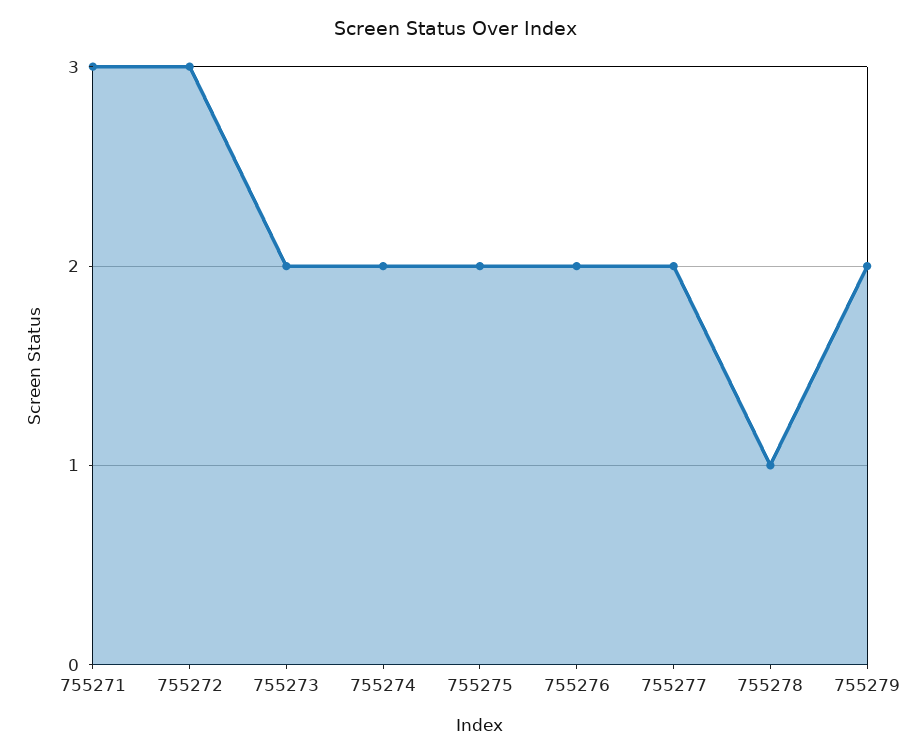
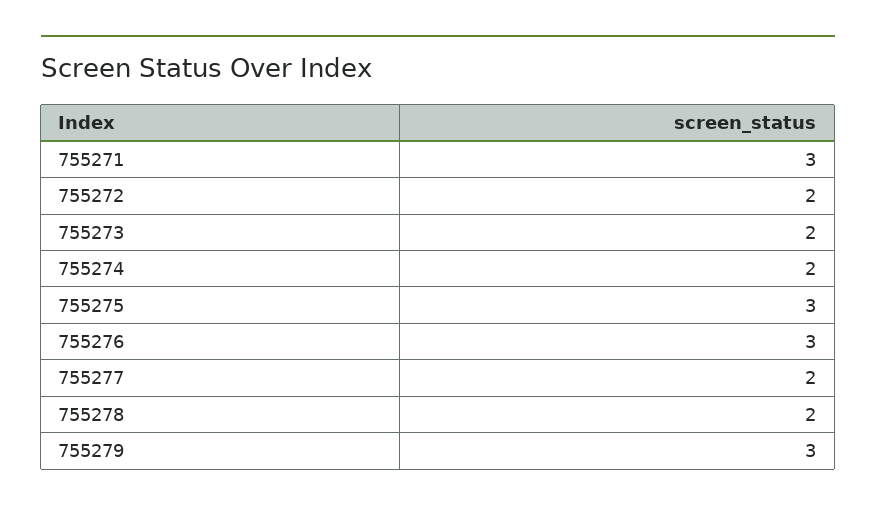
755272: 3 -> 2
755275: 2 -> 3
755276: 2 -> 3
755278: 1 -> 2
755279: 2 -> 3

